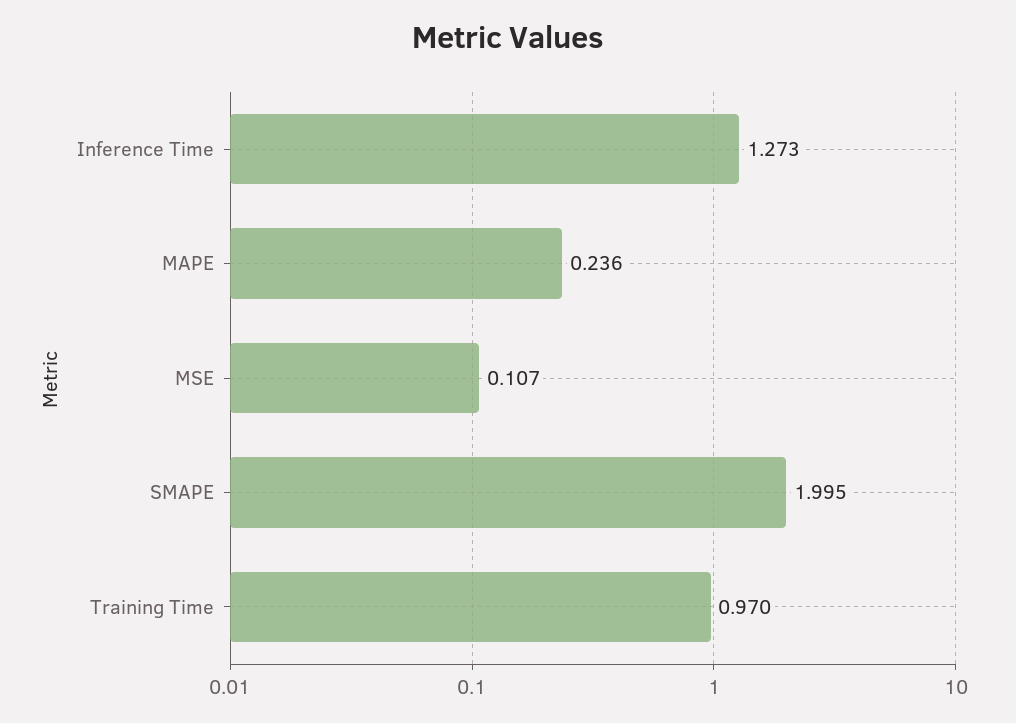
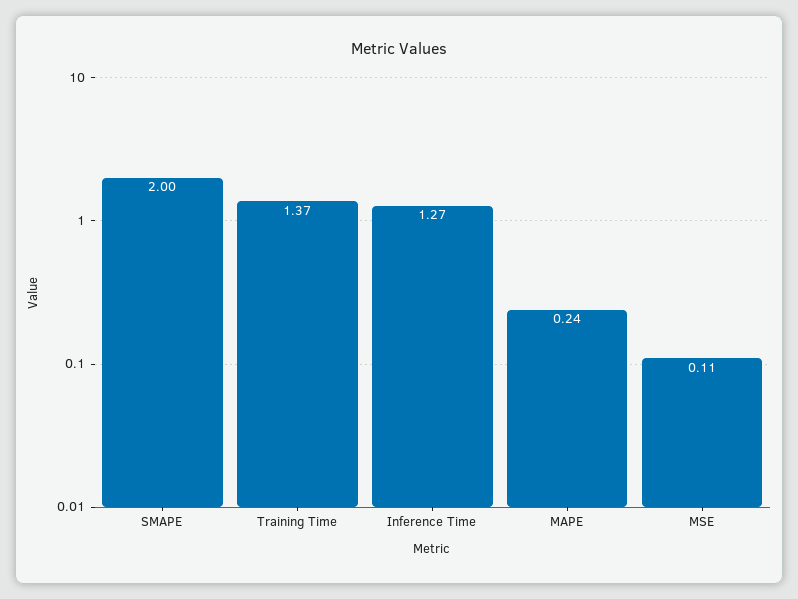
Training Time: 0.97 -> 1.37

